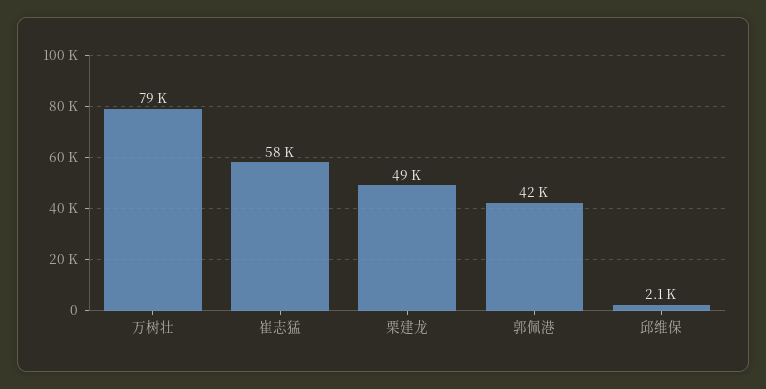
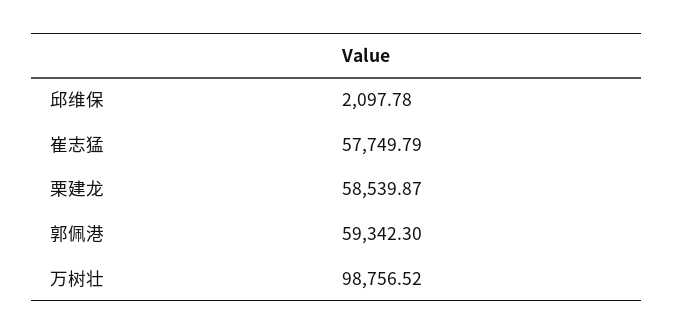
万树壮: 79000 -> 98756.52
栗建龙: 49000 -> 58539.87
郭佩港: 42000 -> 59342.3

